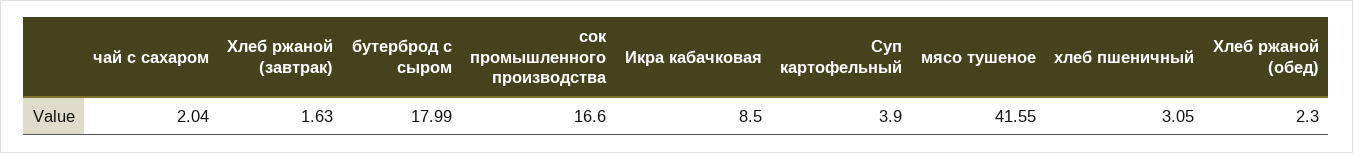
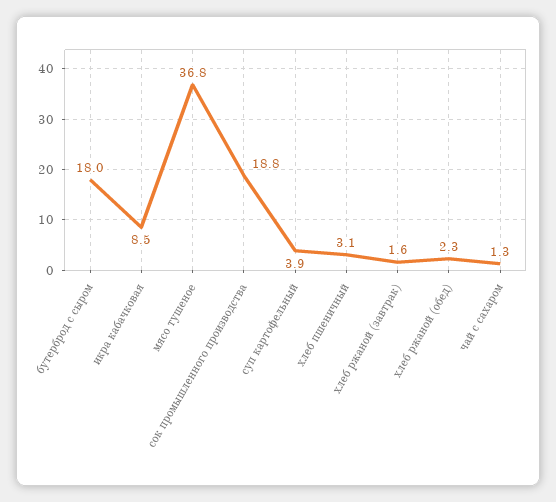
чай с сахаром: 2.04 -> 1.3
сок промышленного производства: 16.6 -> 18.8
мясо тушеное: 41.55 -> 36.8

